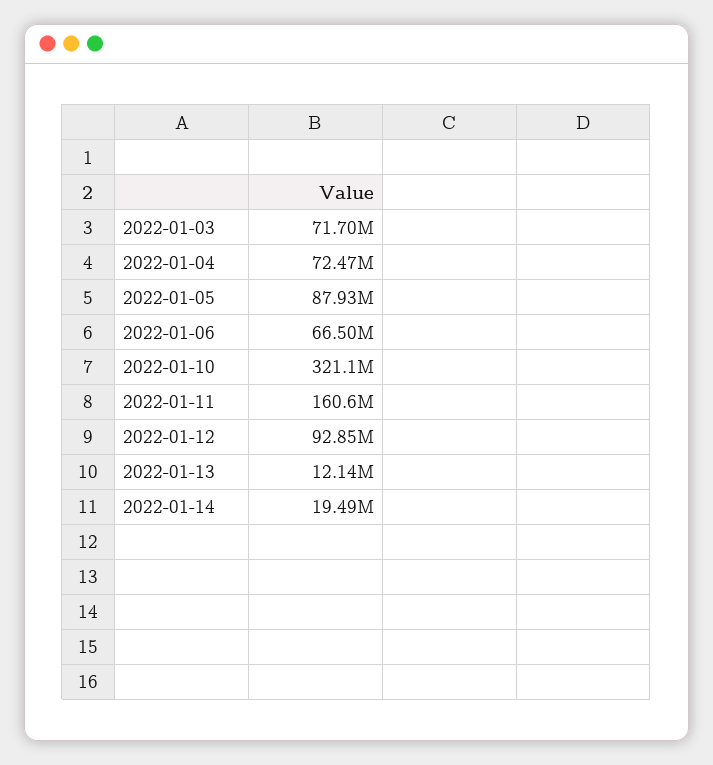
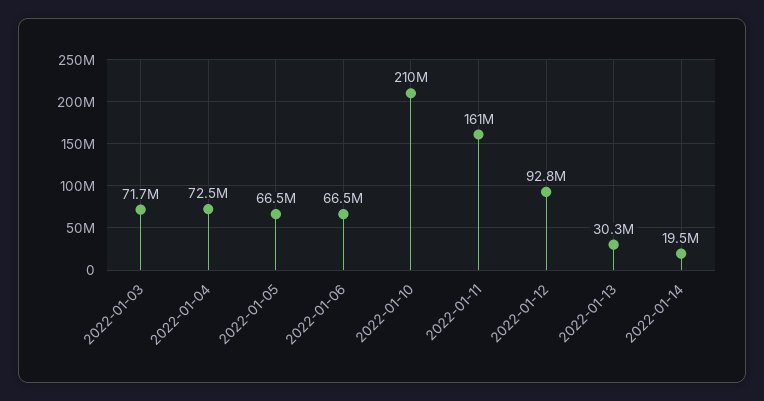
2022-01-05: 87930000 -> 66500000
2022-01-10: 321100000 -> 210000000
2022-01-13: 12140000 -> 30300000

